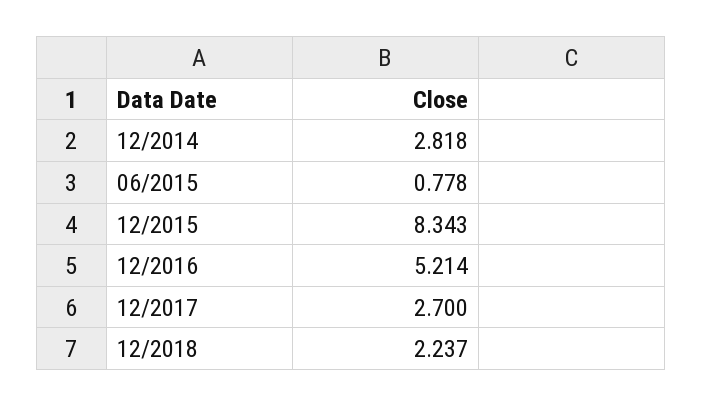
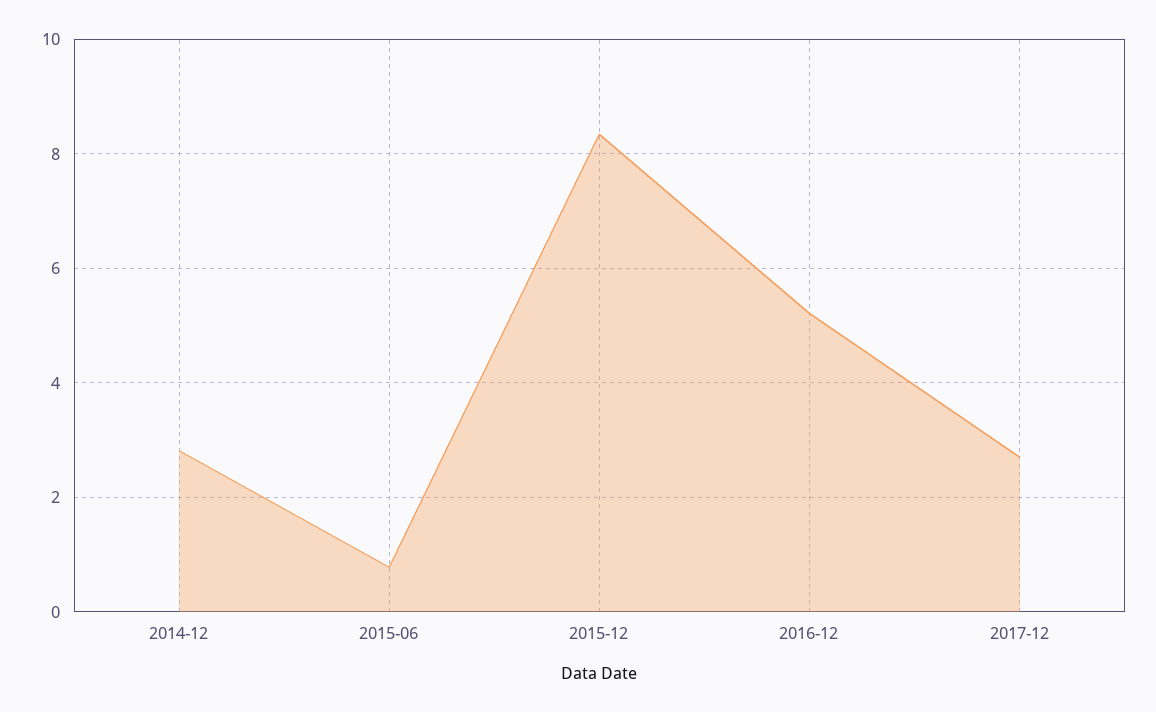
12/2018: 2.237 -> none

